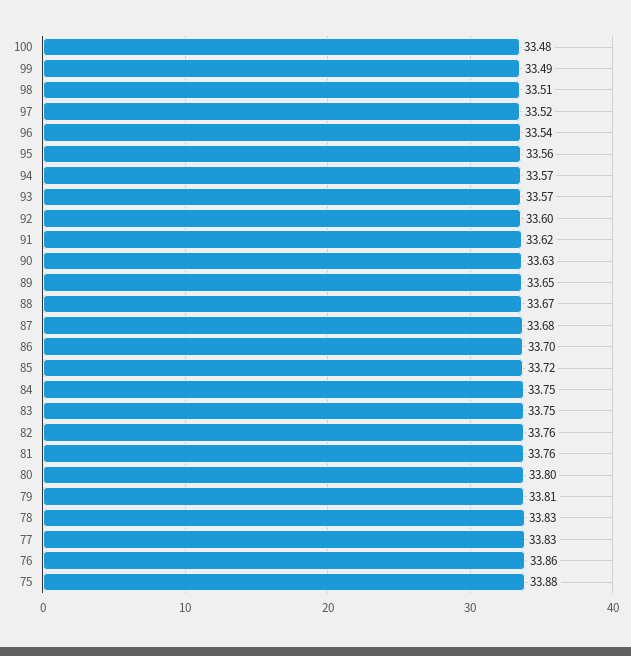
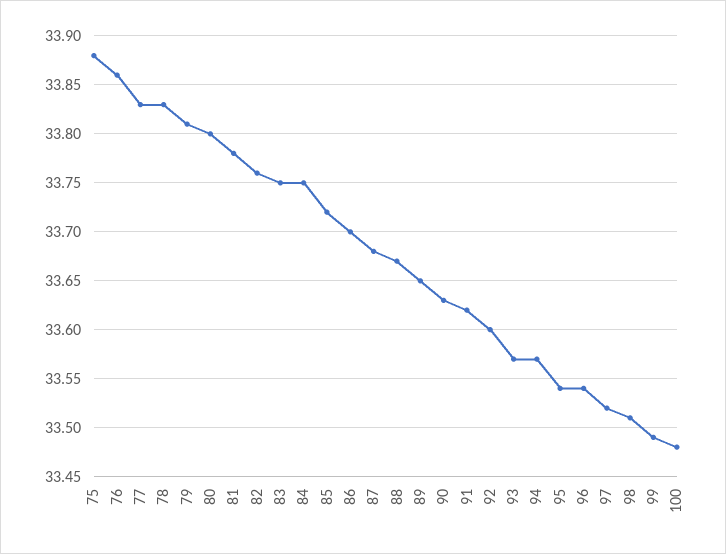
95: 33.56 -> 33.54
81: 33.76 -> 33.78

